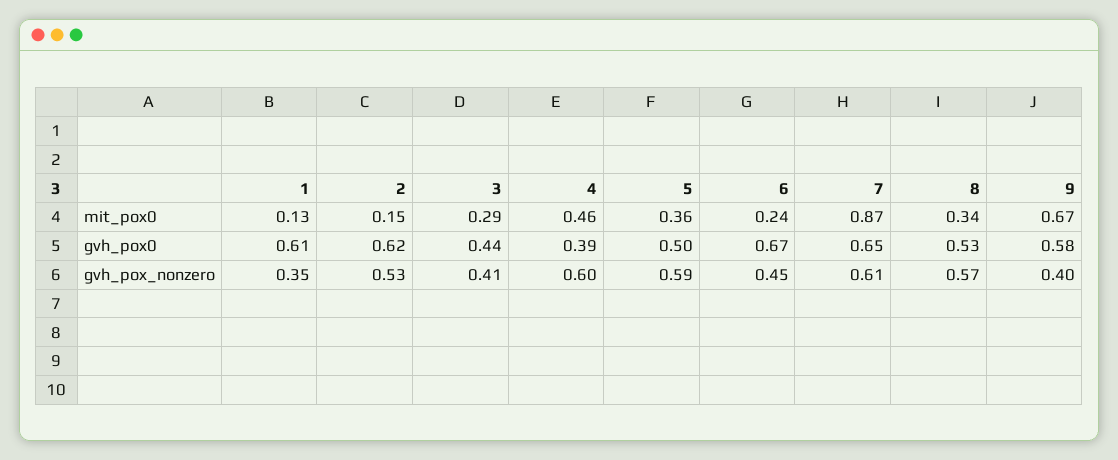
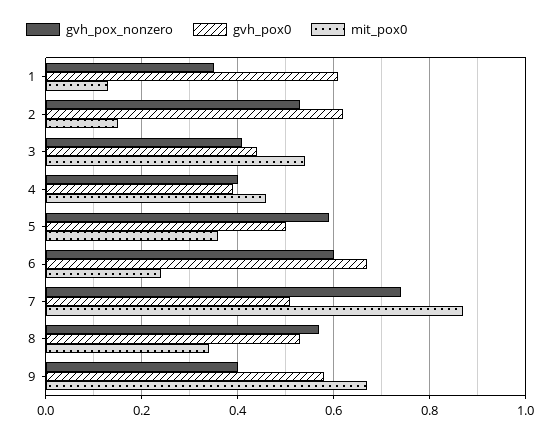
mit_pox0, 3: 0.29 -> 0.55
gvh_pox0, 7: 0.65 -> 0.5
gvh_pox_nonzero, 4: 0.6 -> 0.4
gvh_pox_nonzero, 6: 0.45 -> 0.6
gvh_pox_nonzero, 7: 0.61 -> 0.75

